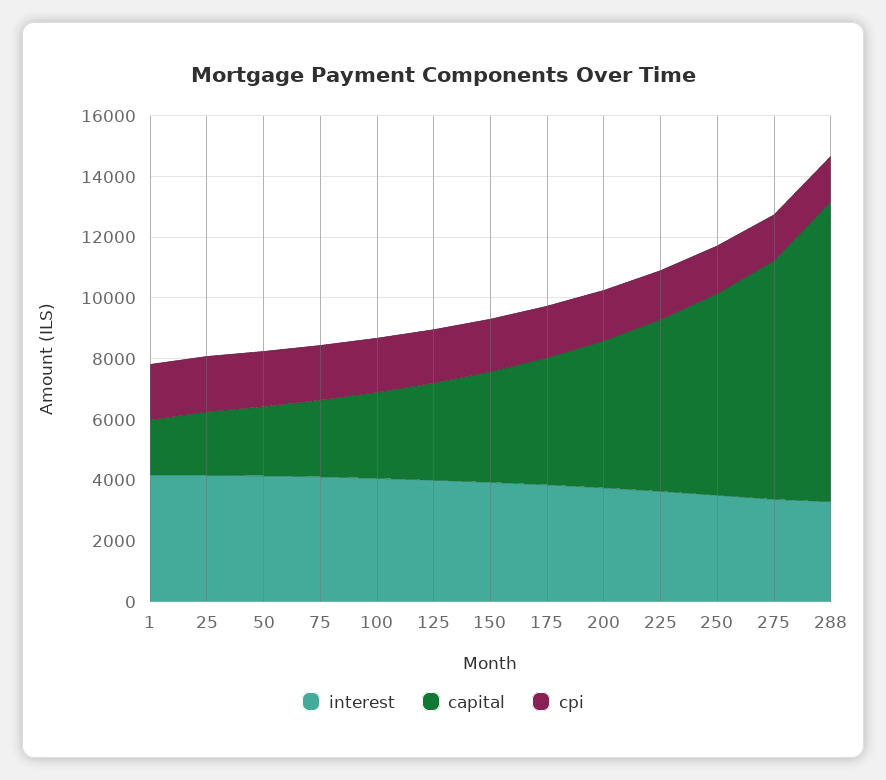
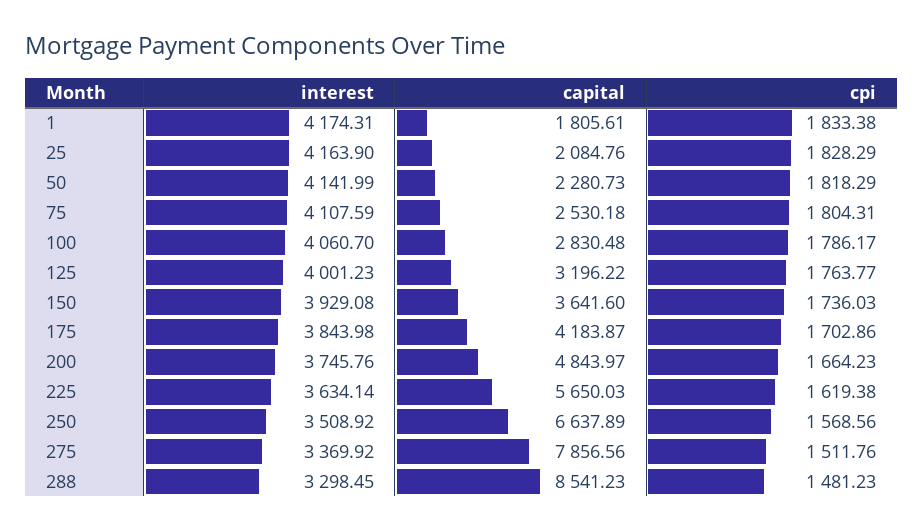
capital, 288: 10000 -> 8541.23

